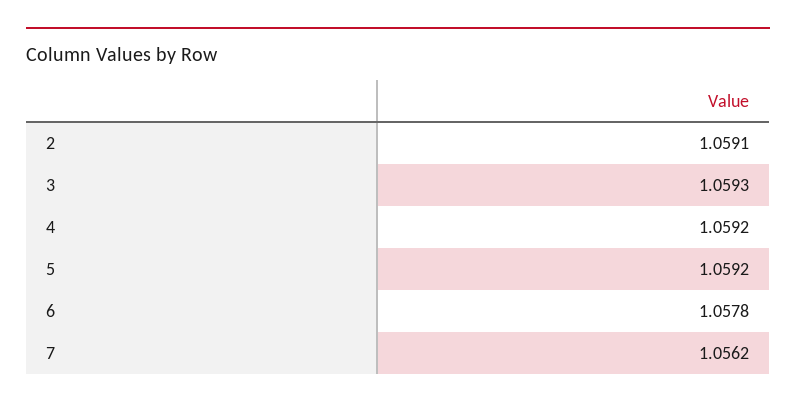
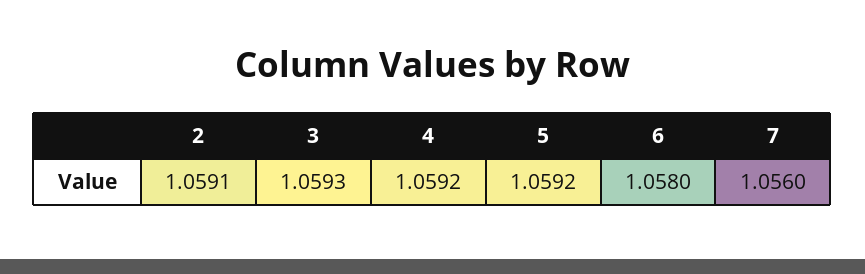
6: 1.0578 -> 1.058
7: 1.0562 -> 1.056

